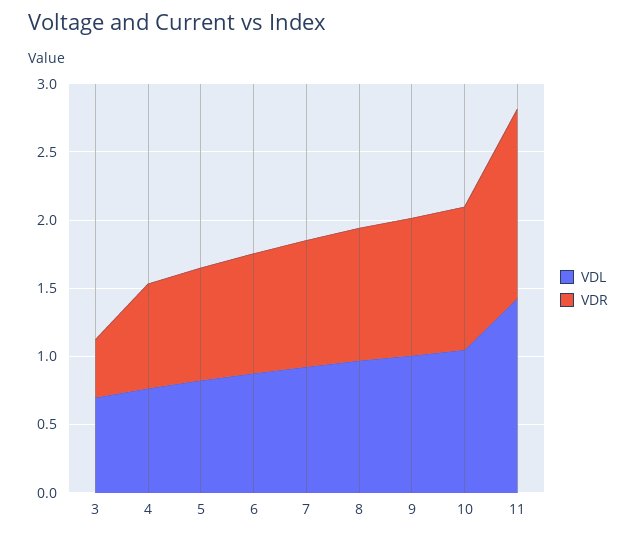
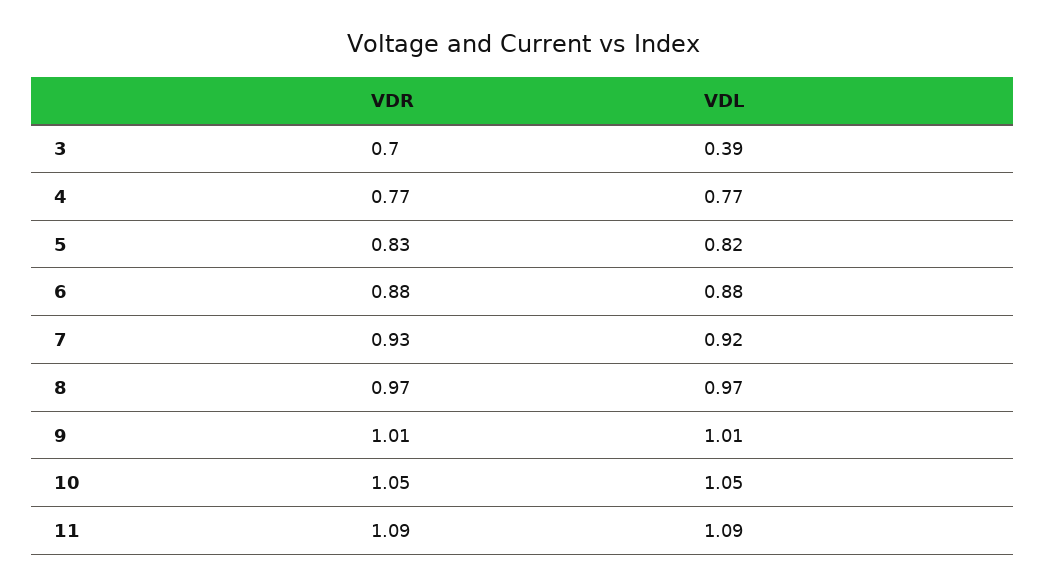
VDL, 3: 0.7 -> 0.39
VDR, 3: 0.4 -> 0.7
VDL, 11: 1.4 -> 1.09
VDR, 11: 1.4 -> 1.09

